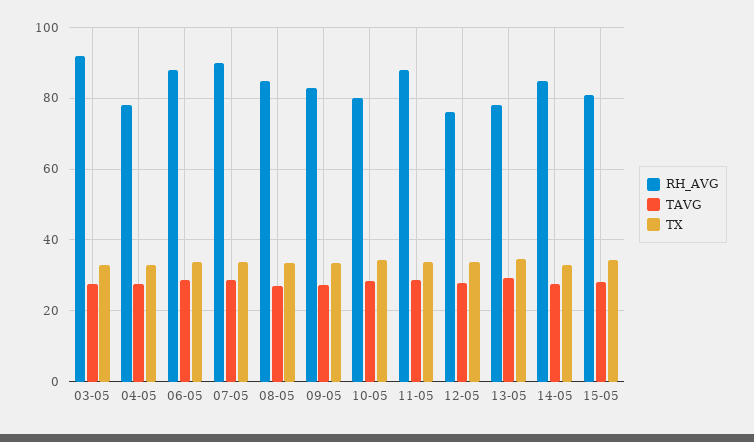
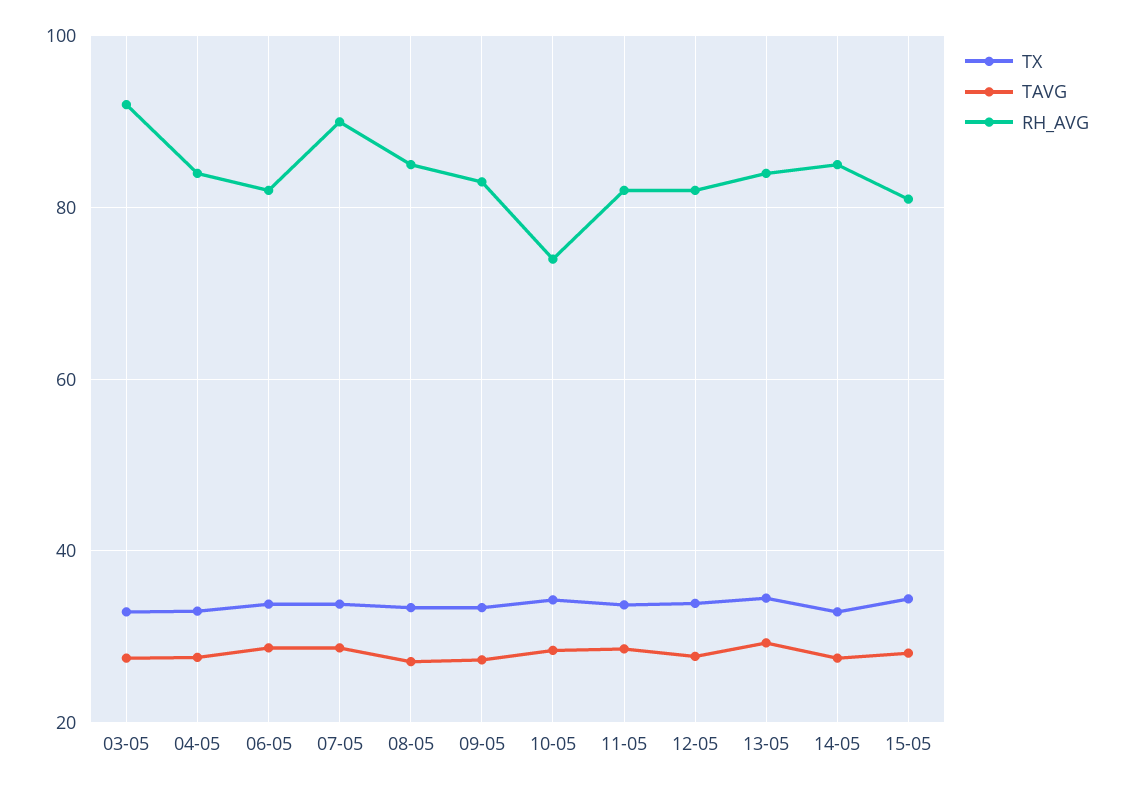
RH_AVG, 04-05: 78 -> 84
RH_AVG, 06-05: 88 -> 82
RH_AVG, 10-05: 80 -> 74
RH_AVG, 11-05: 88 -> 82
RH_AVG, 12-05: 76 -> 82
RH_AVG, 13-05: 78 -> 84

